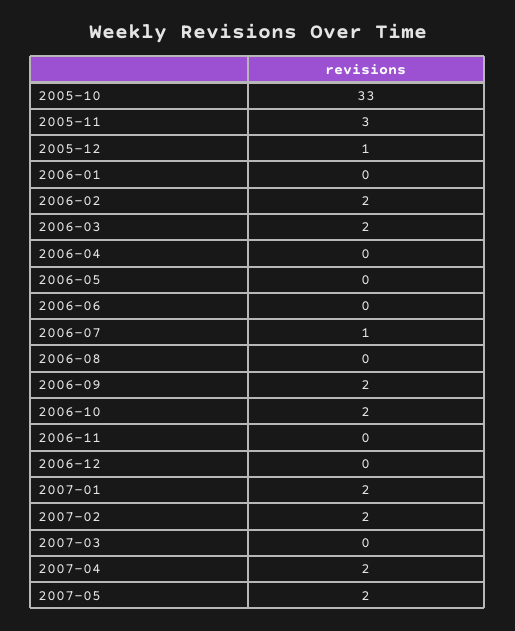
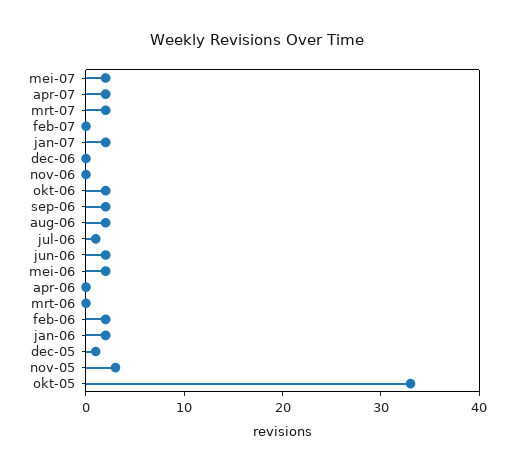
2006-01: 0 -> 2
2006-03: 2 -> 0
2006-05: 0 -> 2
2006-06: 0 -> 2
2006-08: 0 -> 2
2007-02: 2 -> 0
2007-03: 0 -> 2

